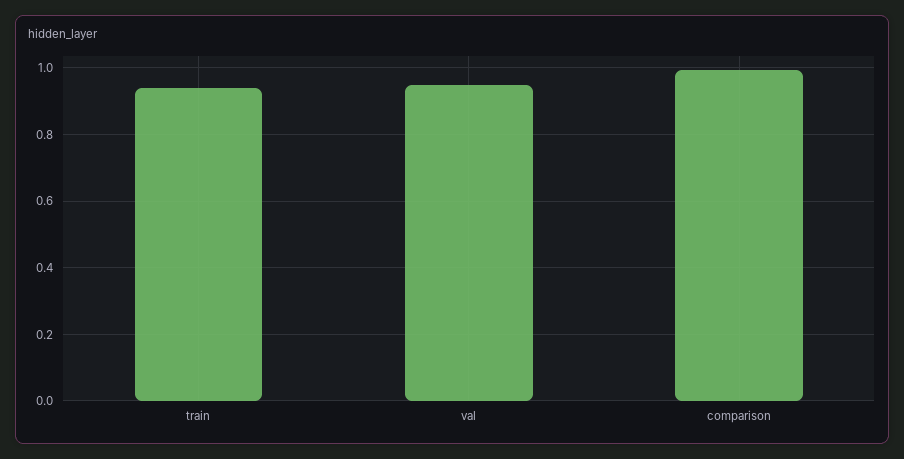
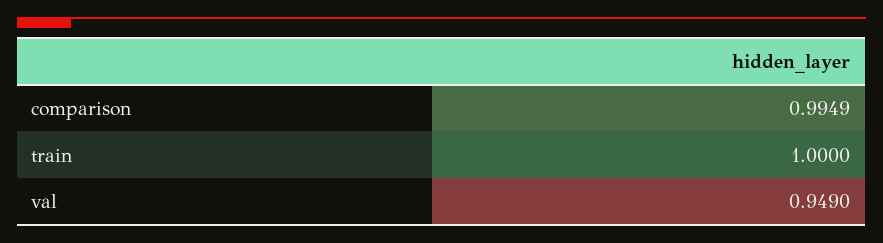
train: 0.94 -> 1

